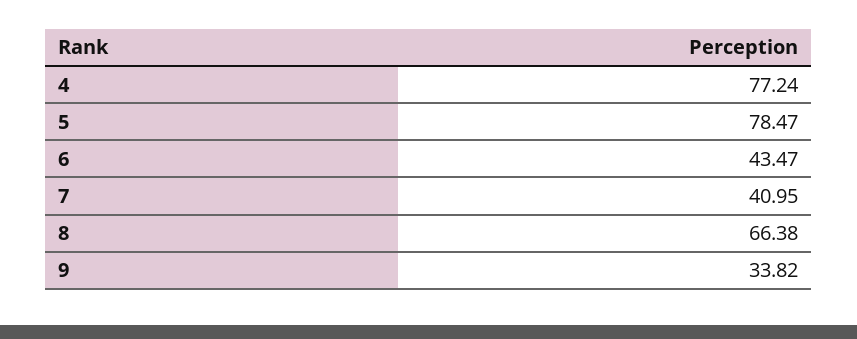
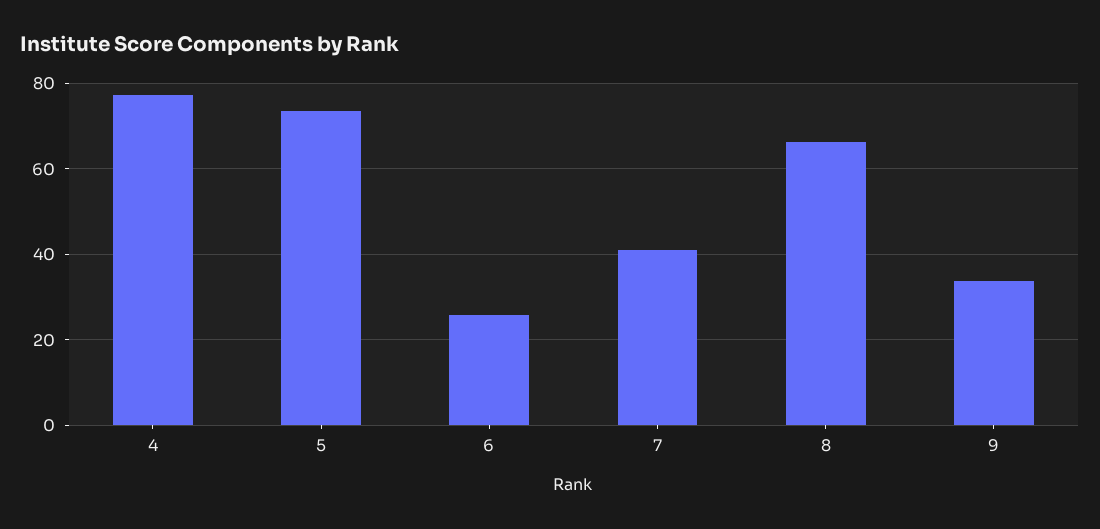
5: 78.47 -> 74
6: 43.47 -> 26

